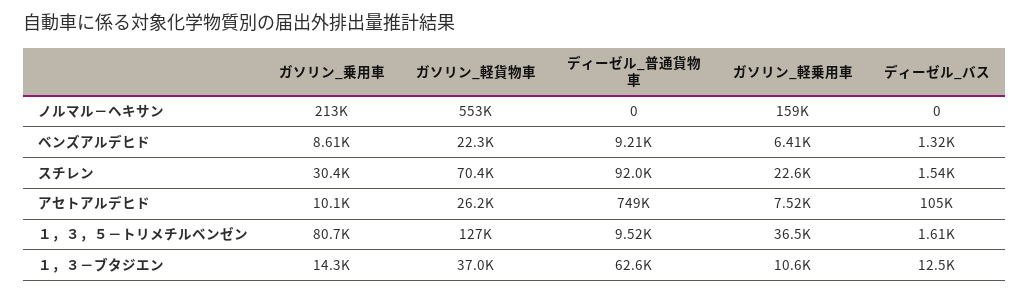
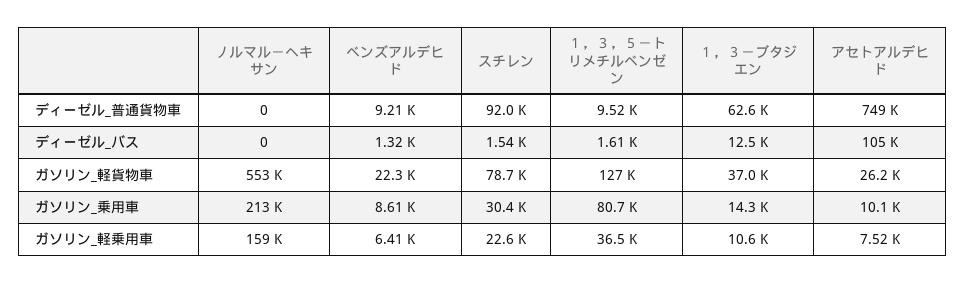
ガソリン_軽貨物車, スチレン: 70400 -> 78700

